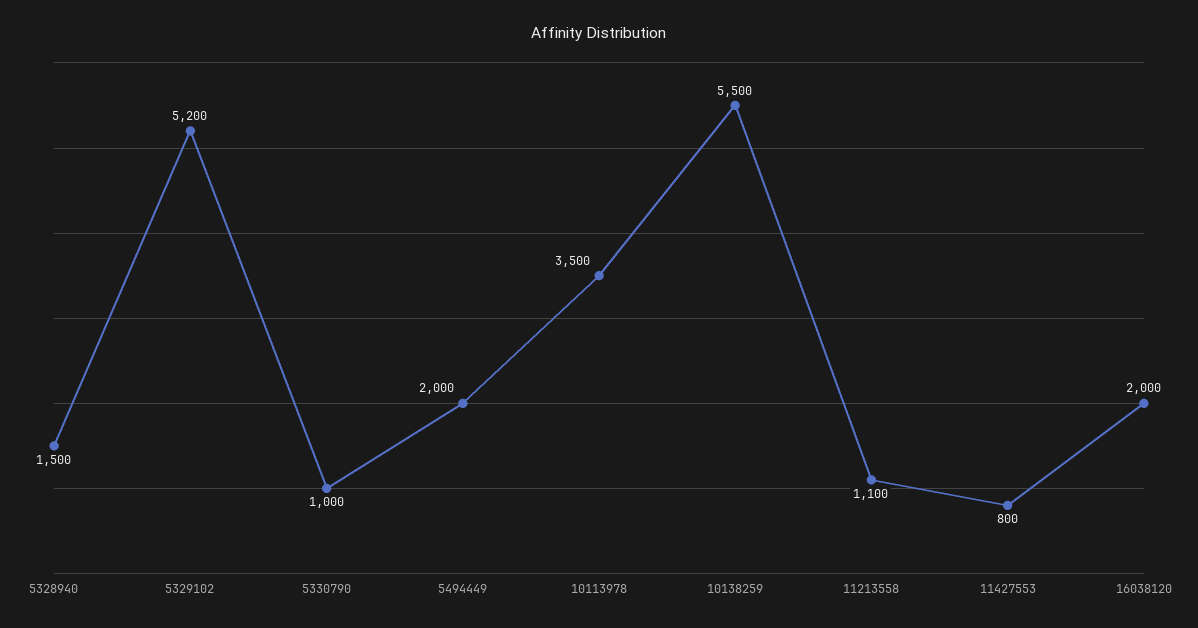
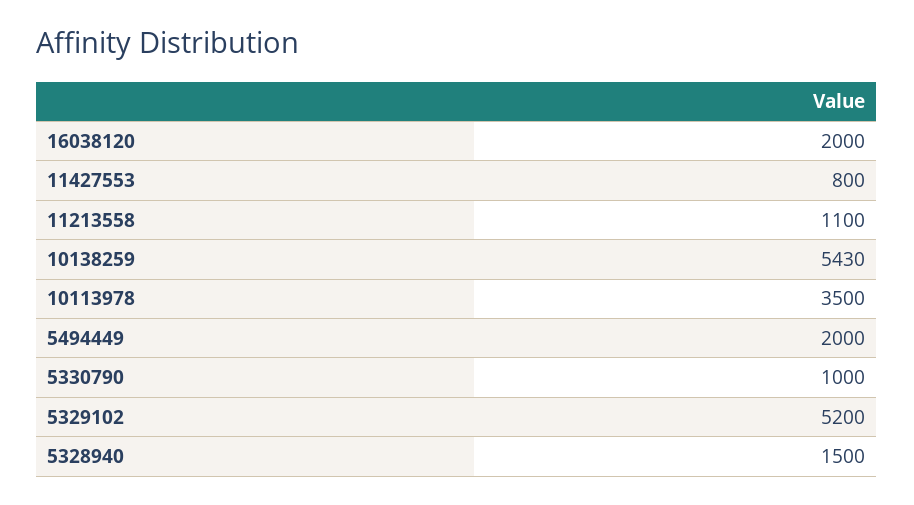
10138259: 5500 -> 5430

